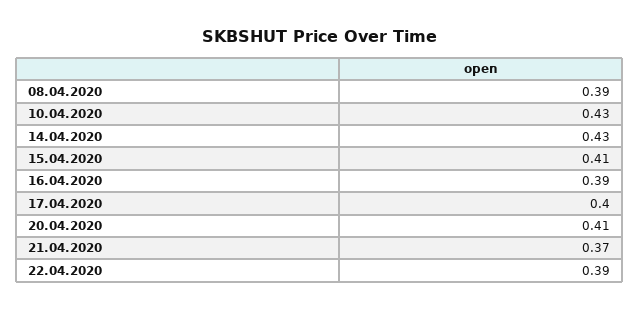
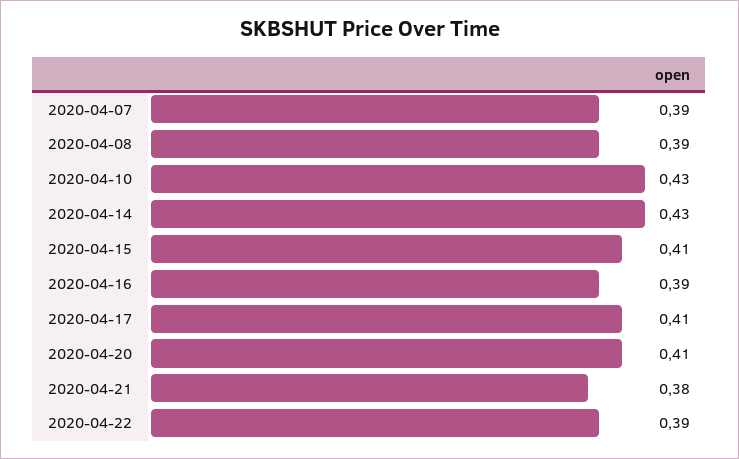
17.04.2020: 0.4 -> 0.41
21.04.2020: 0.37 -> 0.38
2020-04-07: none -> 0.39

